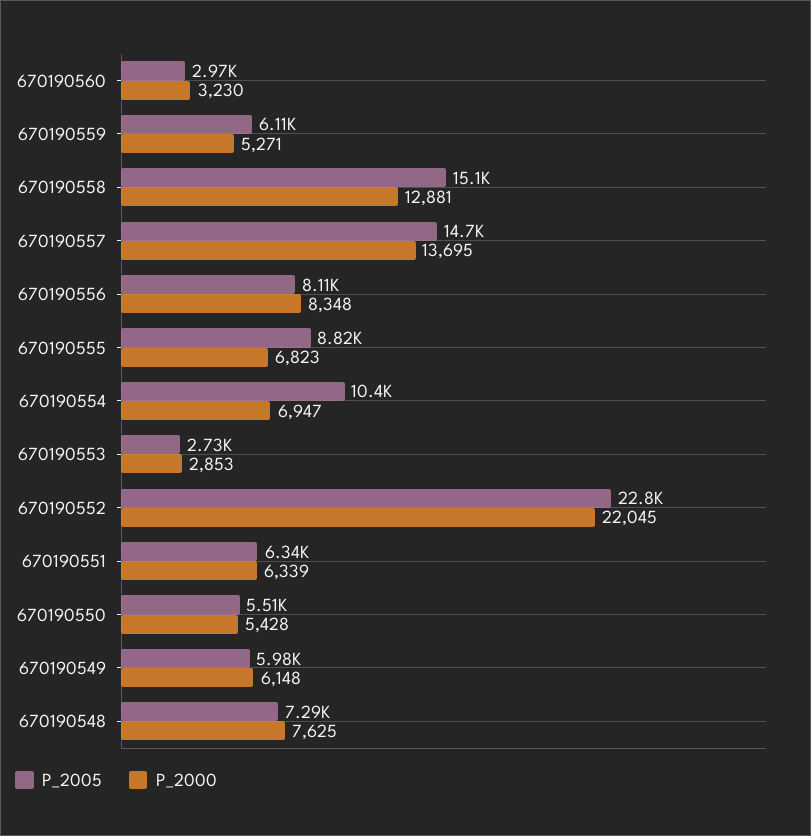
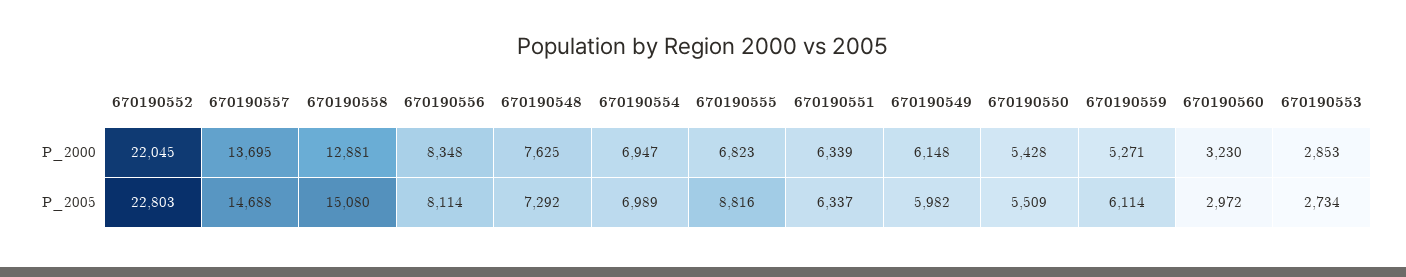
P_2005, 670190554: 10400 -> 6989

